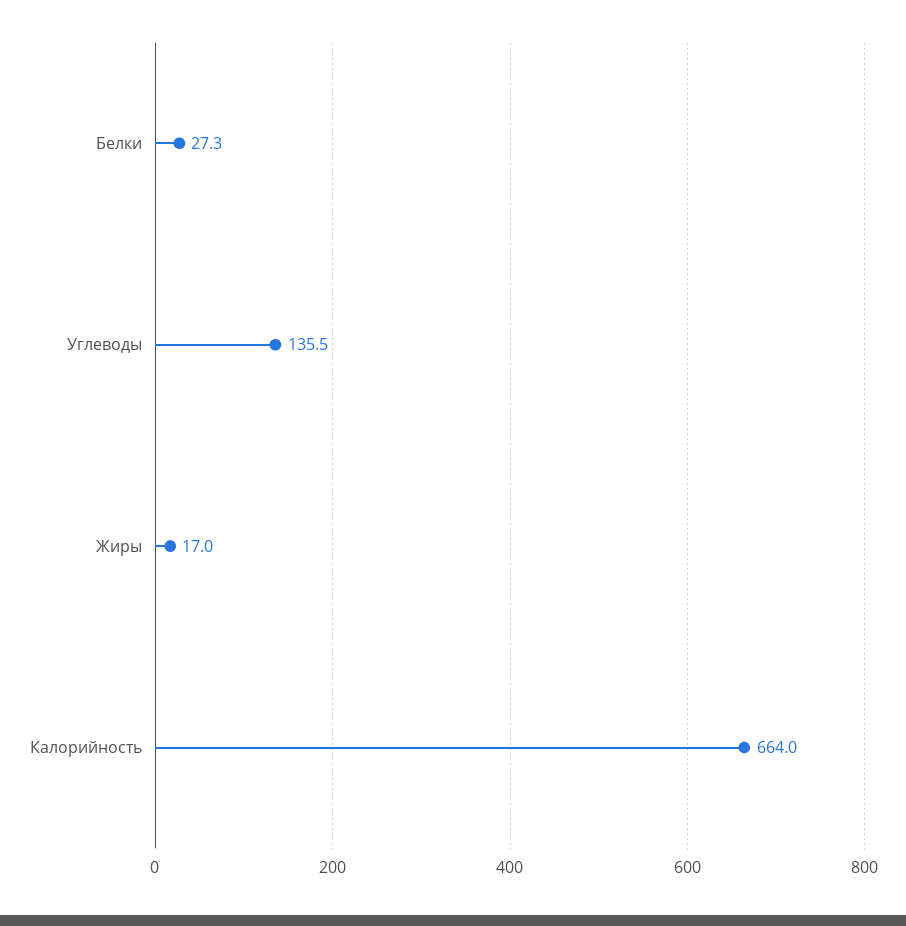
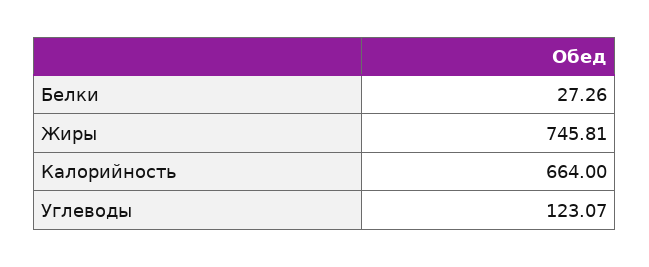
Углеводы: 135.5 -> 123.07
Жиры: 17 -> 745.81

